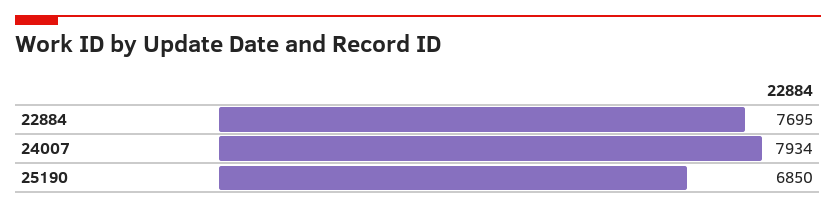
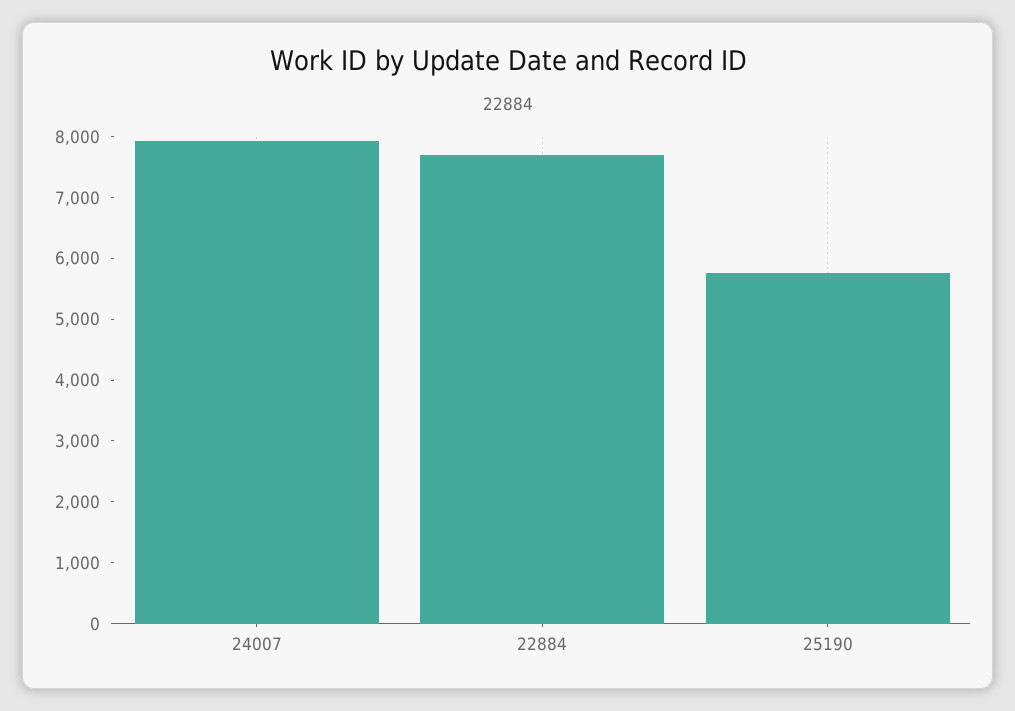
25190: 6850 -> 5800

